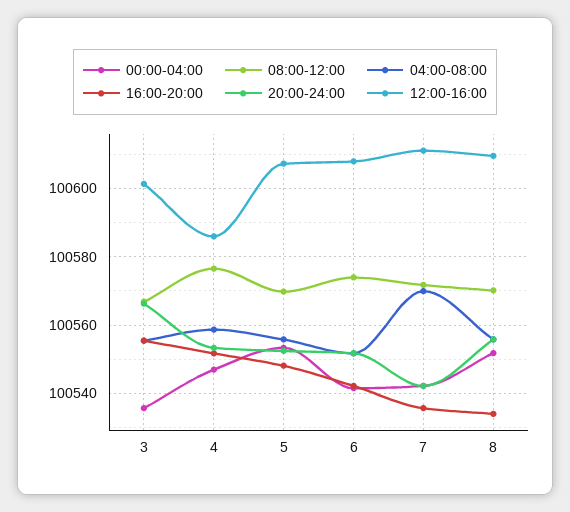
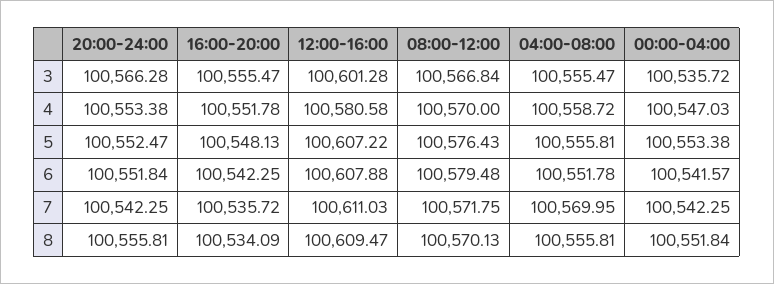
08:00-12:00, 4: 100576 -> 100570
12:00-16:00, 4: 100586 -> 100580.58
08:00-12:00, 5: 100570 -> 100576.43
08:00-12:00, 6: 100574 -> 100579.48

